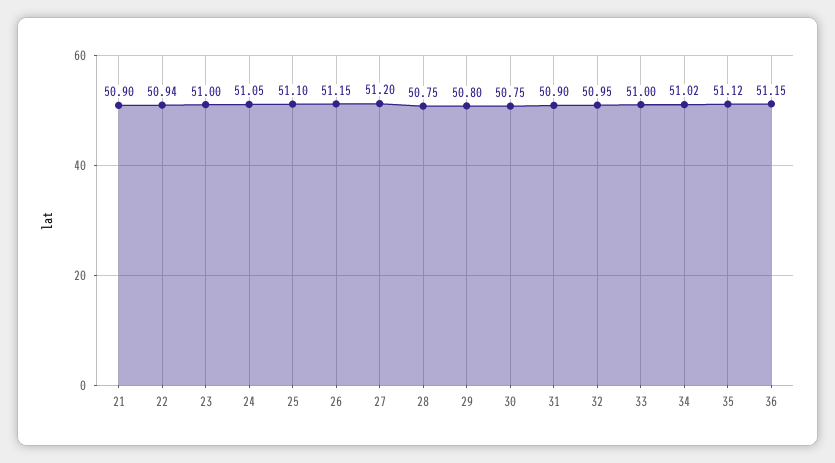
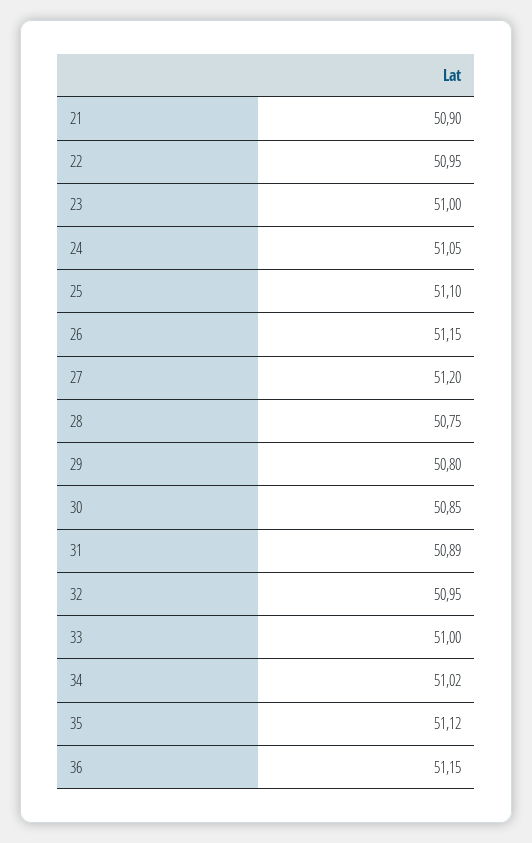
22: 50.94 -> 50.95
30: 50.75 -> 50.85
31: 50.9 -> 50.89

